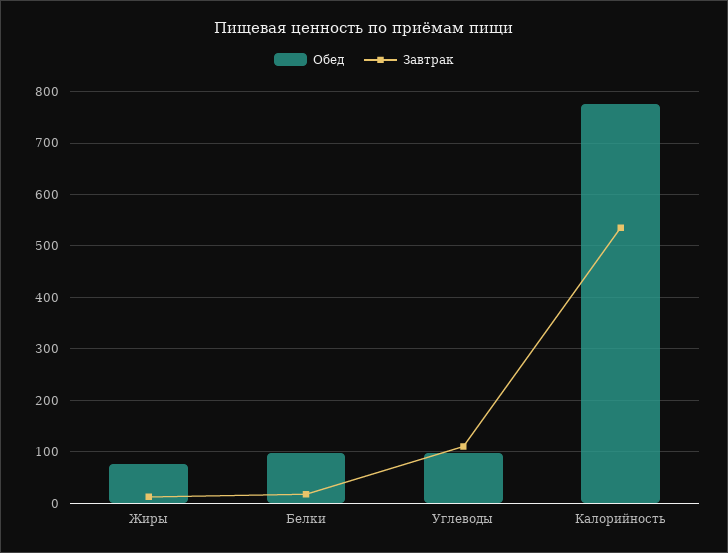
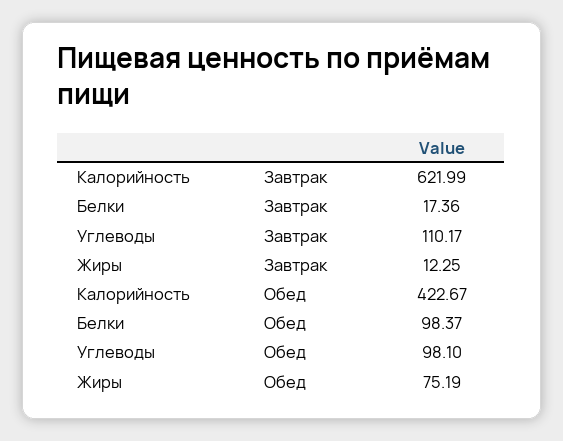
Обед, Калорийность: 780 -> 422.67
Завтрак, Калорийность: 540 -> 621.99

